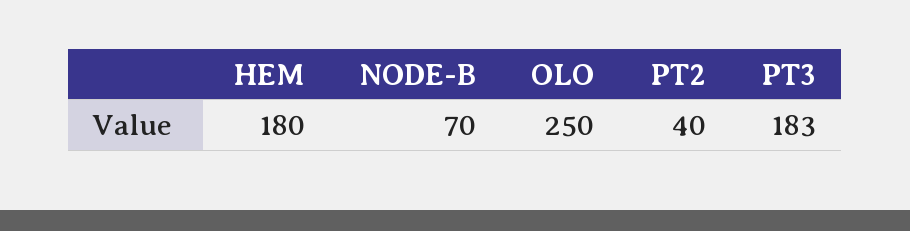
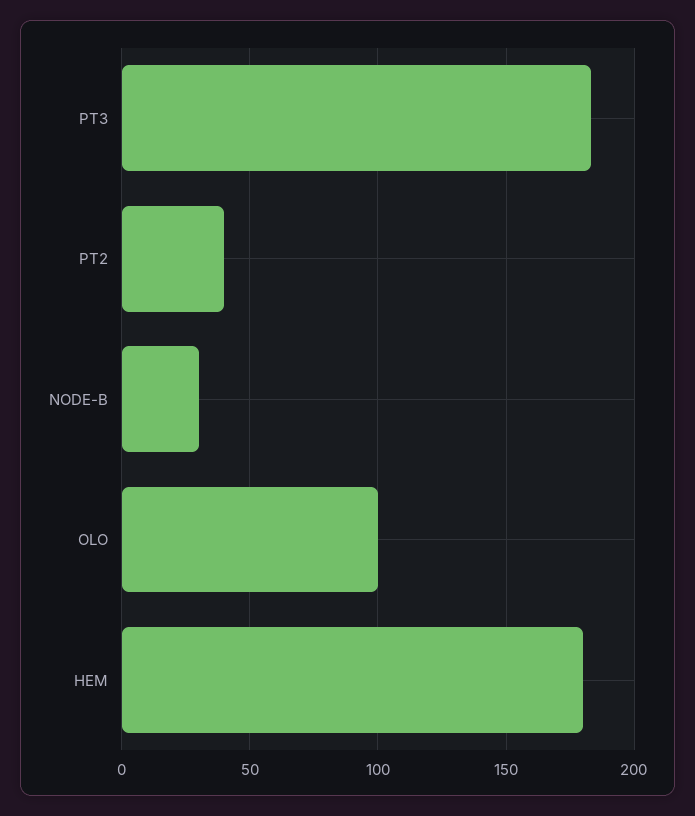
NODE-B: 70 -> 30
OLO: 250 -> 100

